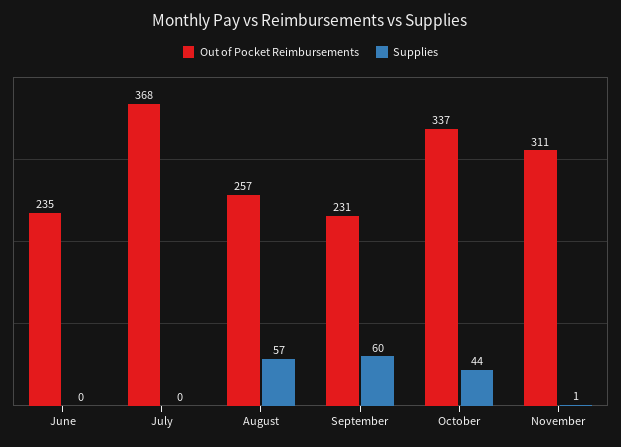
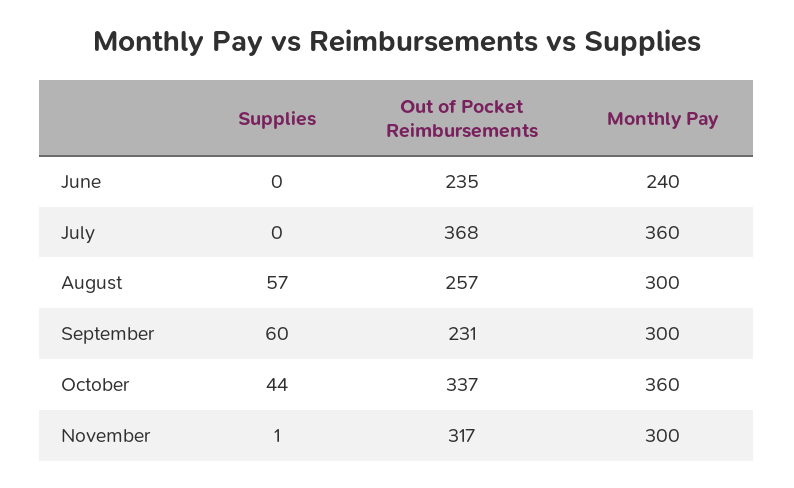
Out of Pocket Reimbursements, November: 311 -> 317
Monthly Pay, June: none -> 240
Monthly Pay, July: none -> 360
Monthly Pay, August: none -> 300
Monthly Pay, September: none -> 300
Monthly Pay, October: none -> 360
Monthly Pay, November: none -> 300

